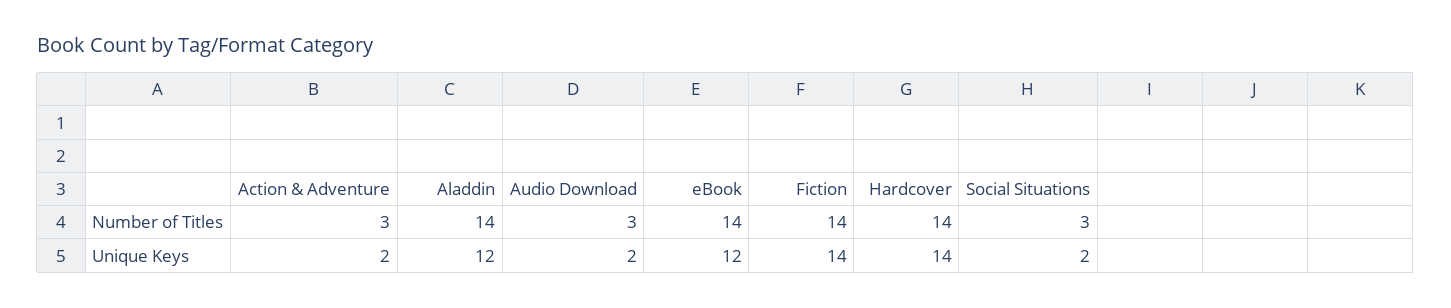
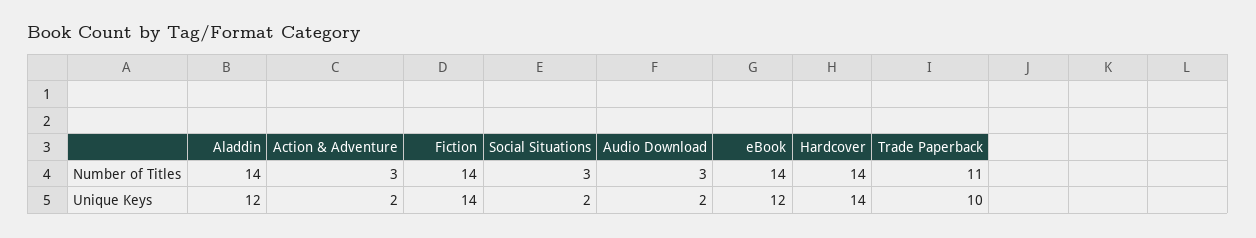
Trade Paperback, Number of Titles: none -> 11
Trade Paperback, Unique Keys: none -> 10

